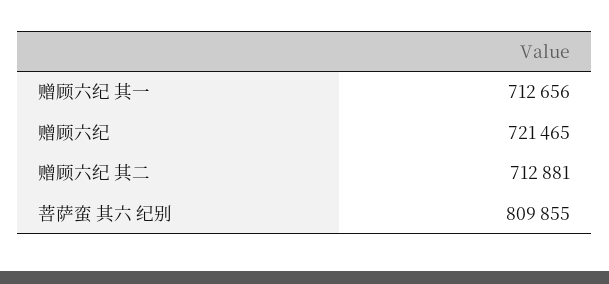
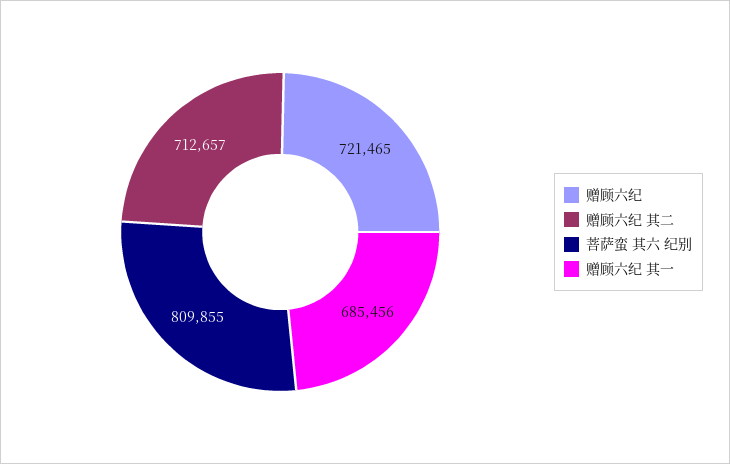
赠顾六纪 其一: 712656 -> 685456
赠顾六纪 其二: 712881 -> 712657

